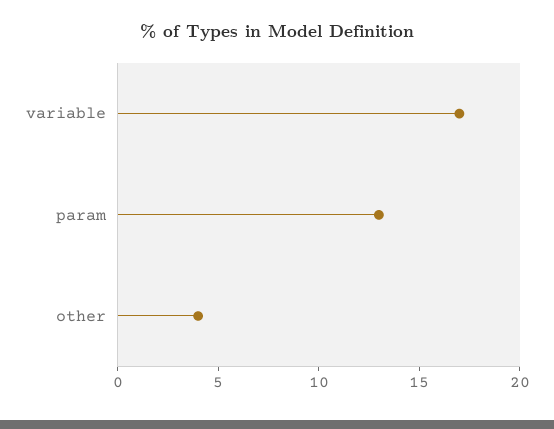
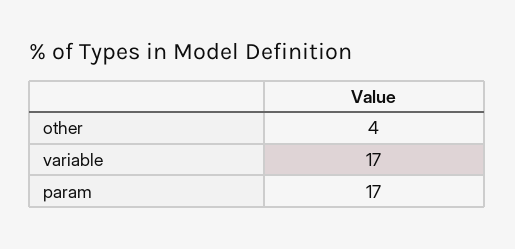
param: 13 -> 17

